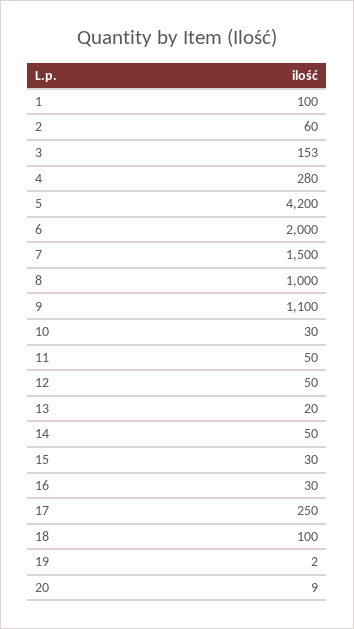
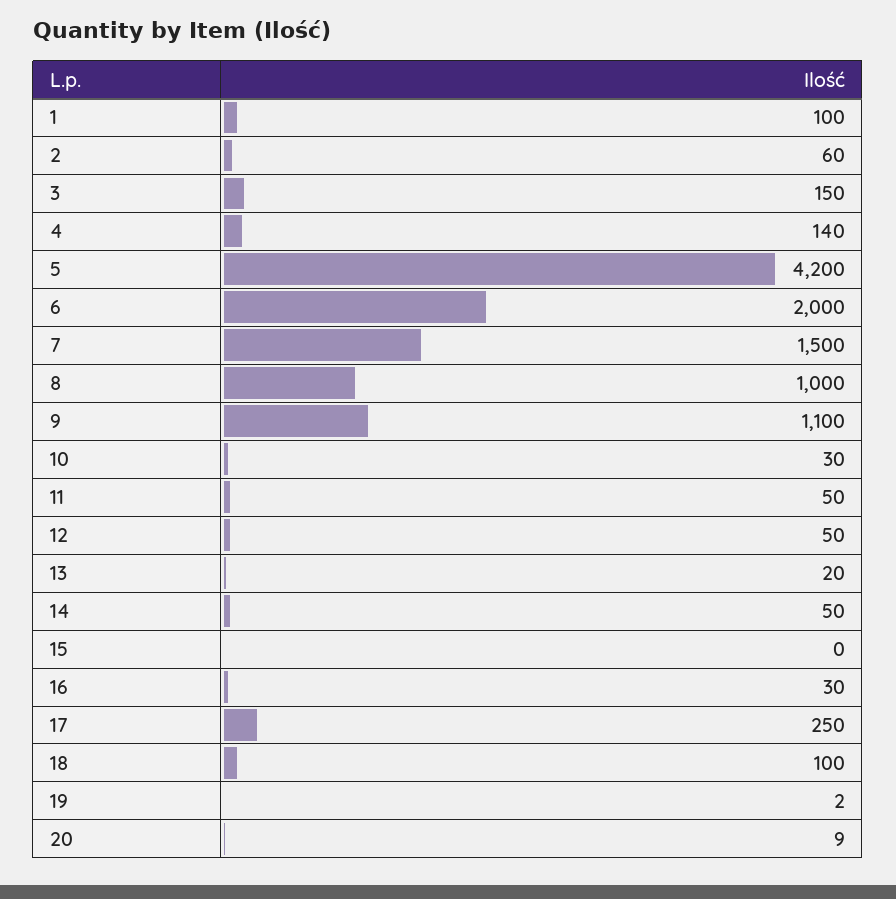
3: 153 -> 150
4: 280 -> 140
15: 30 -> 0

